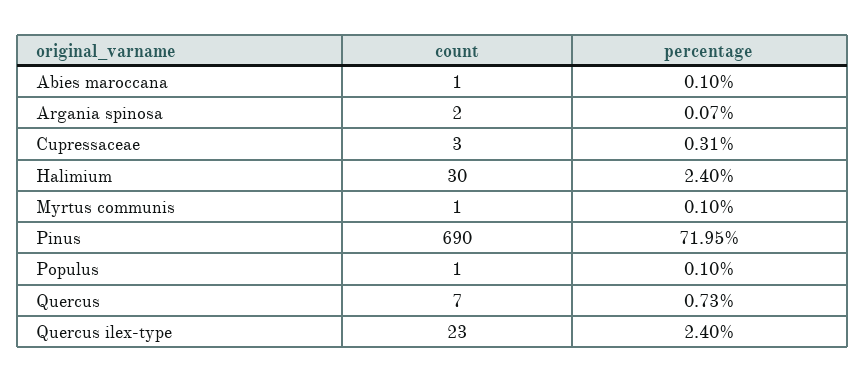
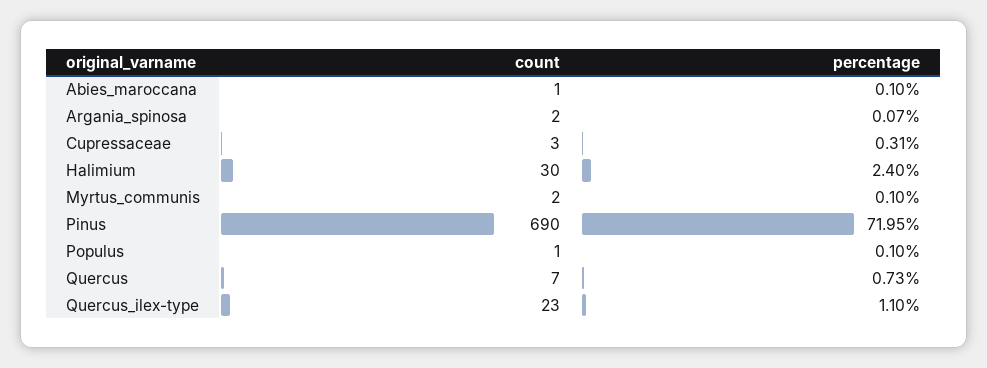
count, Myrtus communis: 1 -> 2
percentage, Quercus ilex-type: 2.4 -> 1.1

